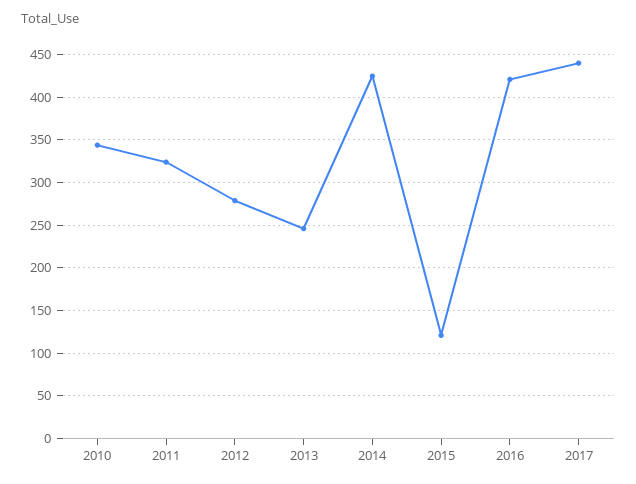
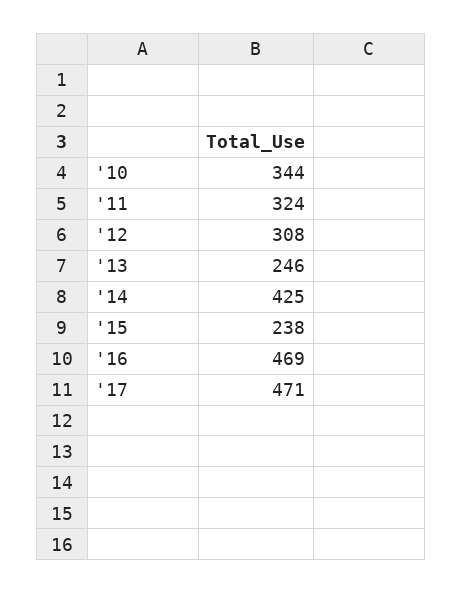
2012: 280 -> 308
2015: 120 -> 238
2016: 420 -> 469
2017: 440 -> 471

